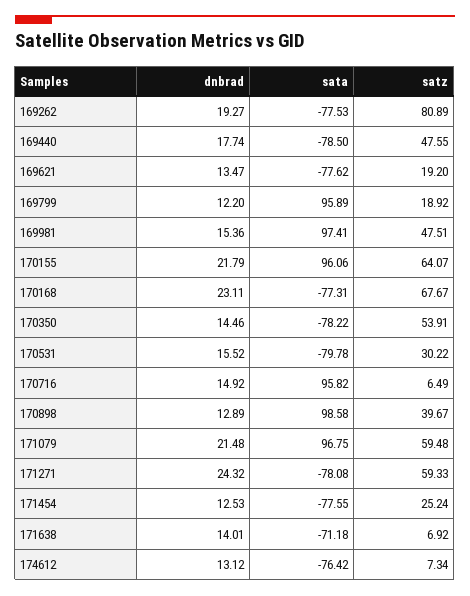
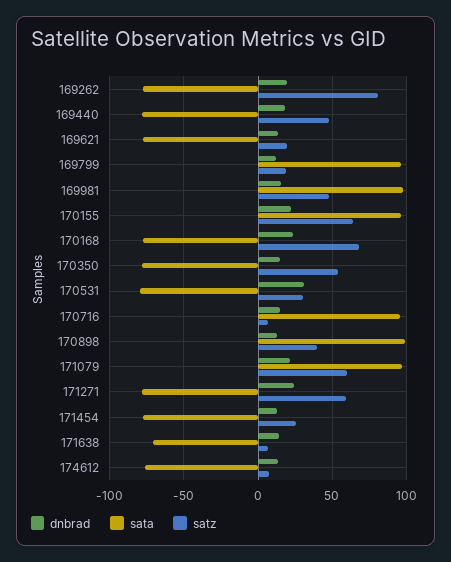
dnbrad, 170531: 15.52 -> 30

